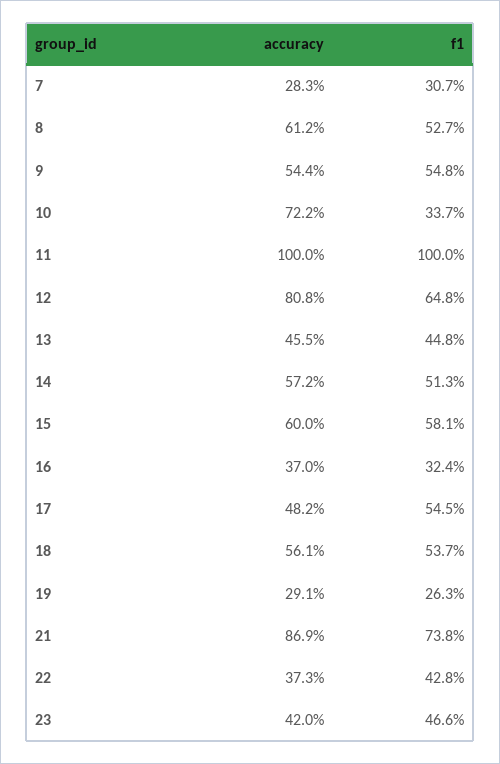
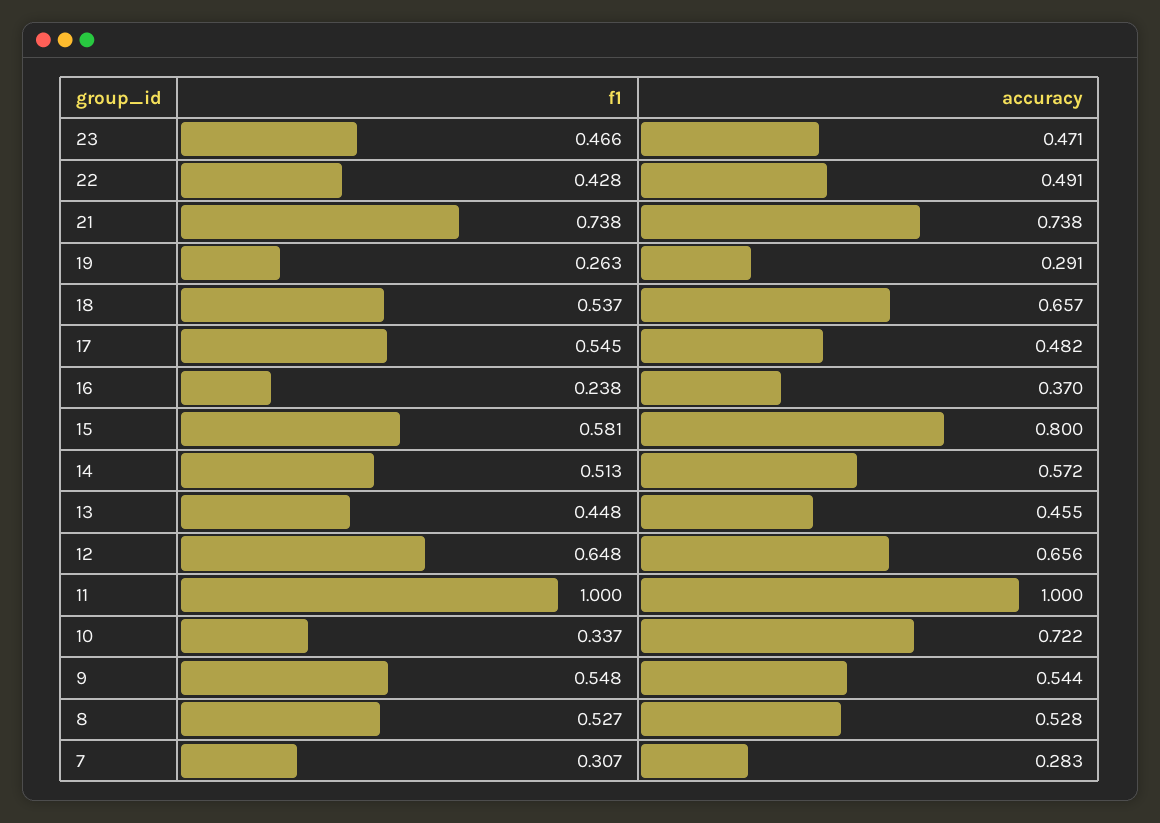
accuracy, 8: 0.612 -> 0.528
accuracy, 12: 0.808 -> 0.656
accuracy, 15: 0.6 -> 0.8
f1, 16: 0.324 -> 0.238
accuracy, 18: 0.561 -> 0.657
accuracy, 21: 0.869 -> 0.738
accuracy, 22: 0.373 -> 0.491
accuracy, 23: 0.42 -> 0.471

